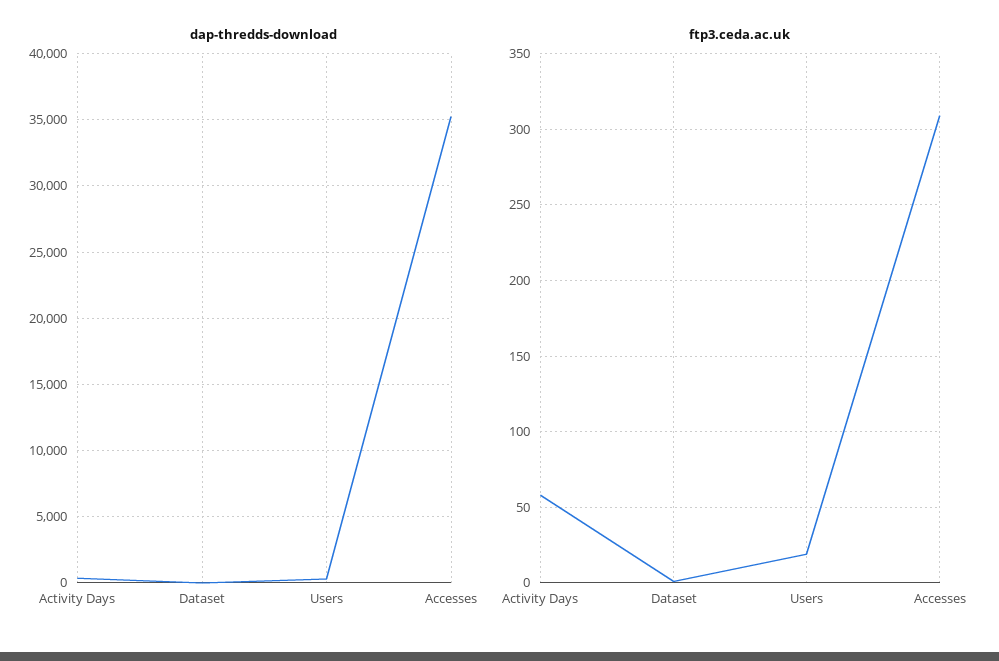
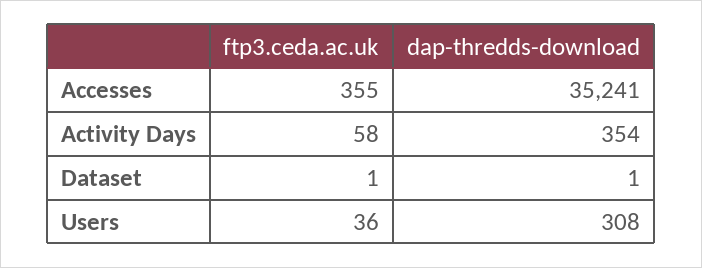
ftp3.ceda.ac.uk, Users: 20 -> 36
ftp3.ceda.ac.uk, Accesses: 310 -> 355

